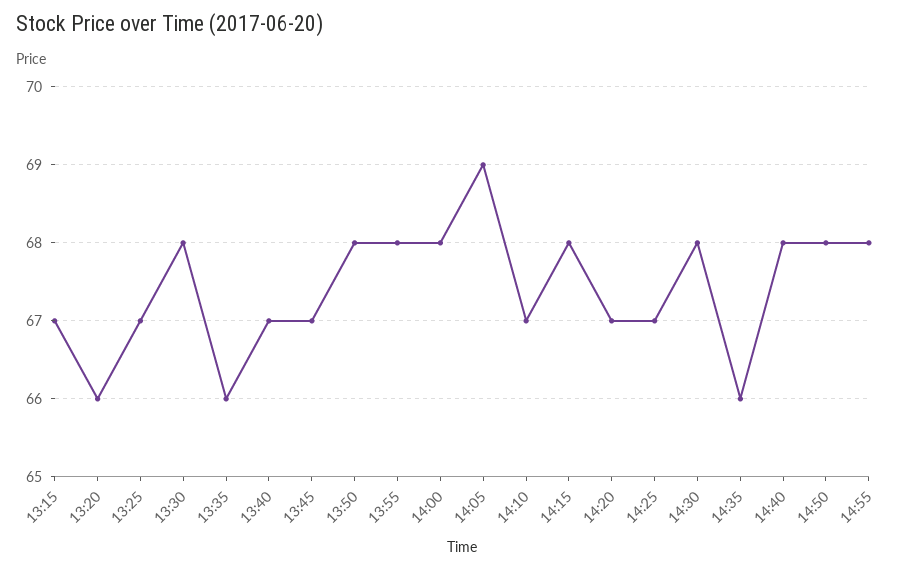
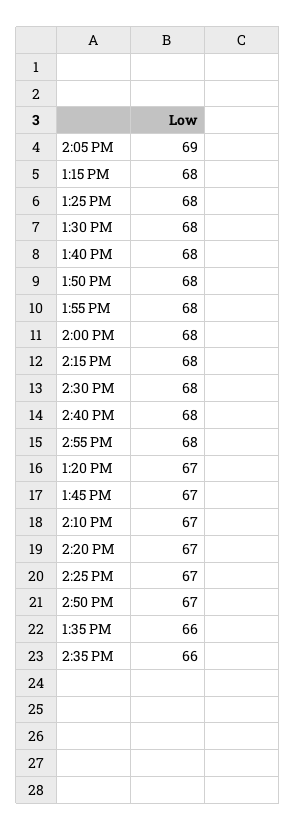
13:15: 67 -> 68
13:20: 66 -> 67
13:25: 67 -> 68
13:40: 67 -> 68
14:50: 68 -> 67

